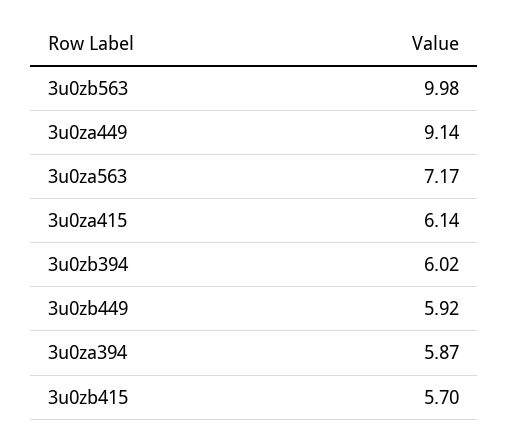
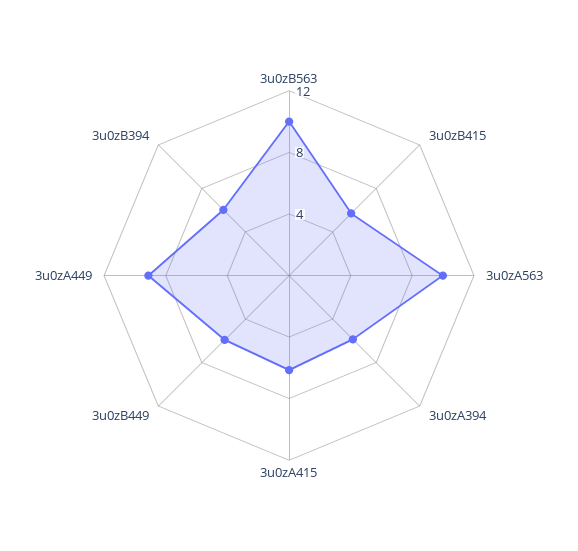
3u0za563: 7.17 -> 10

